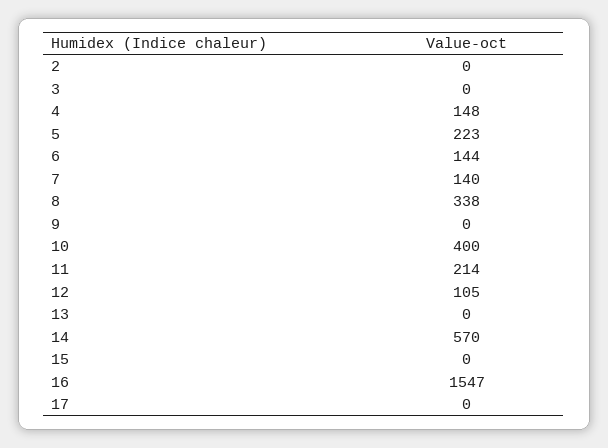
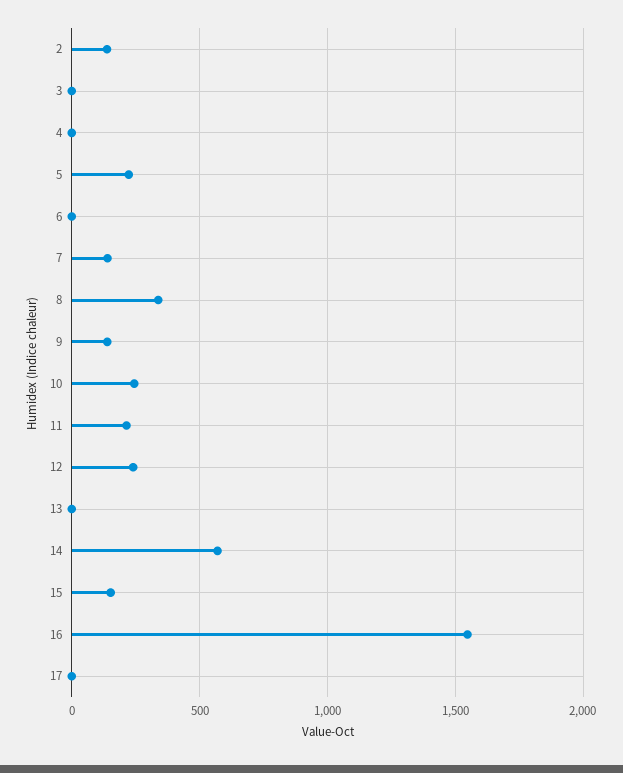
2: 0 -> 150
4: 148 -> 0
6: 144 -> 0
9: 0 -> 150
10: 400 -> 250
12: 105 -> 250
15: 0 -> 150

